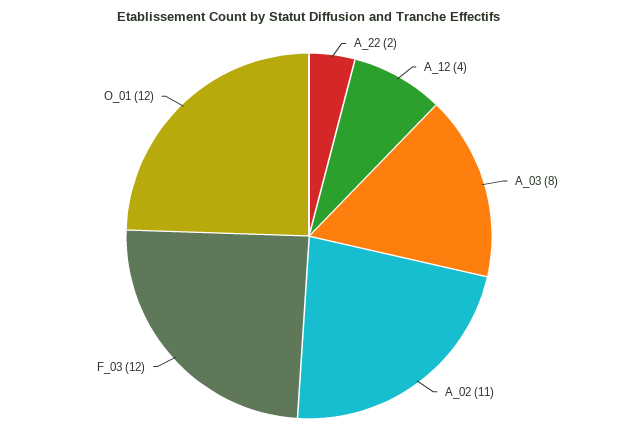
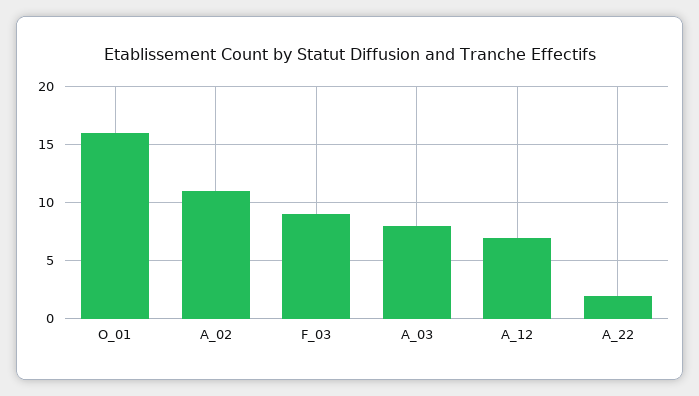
A_12: 4 -> 7
F_03: 12 -> 9
O_01: 12 -> 16

